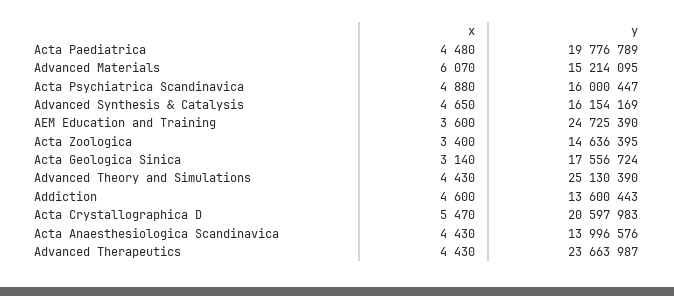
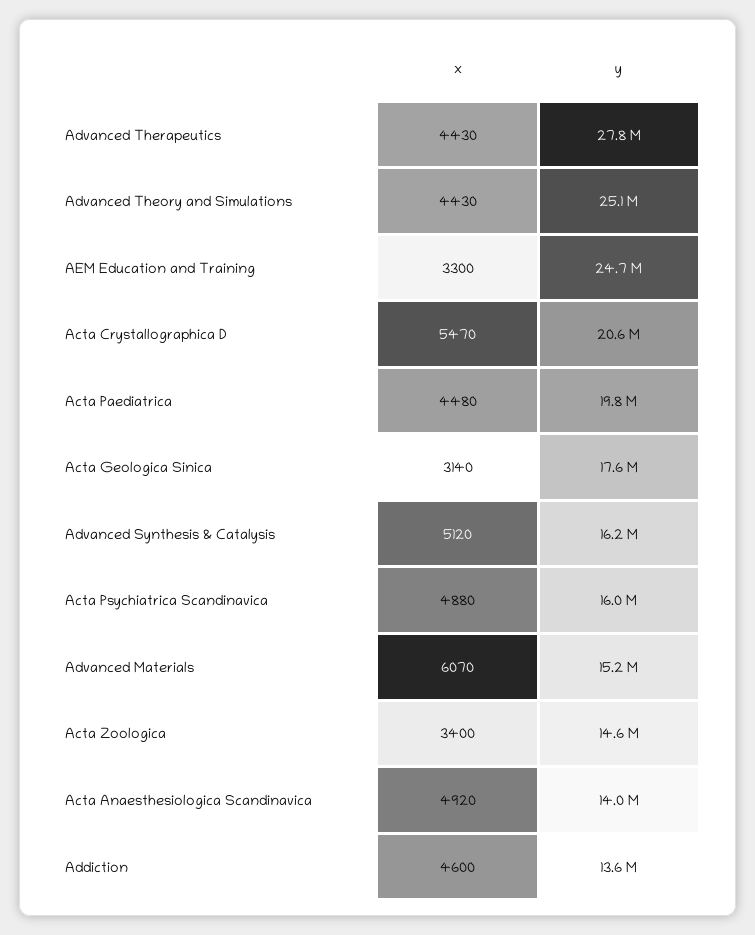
x, Advanced Synthesis & Catalysis: 4650 -> 5120
x, AEM Education and Training: 3600 -> 3300
x, Acta Anaesthesiologica Scandinavica: 4430 -> 4920
y, Advanced Therapeutics: 23663987 -> 27800000

